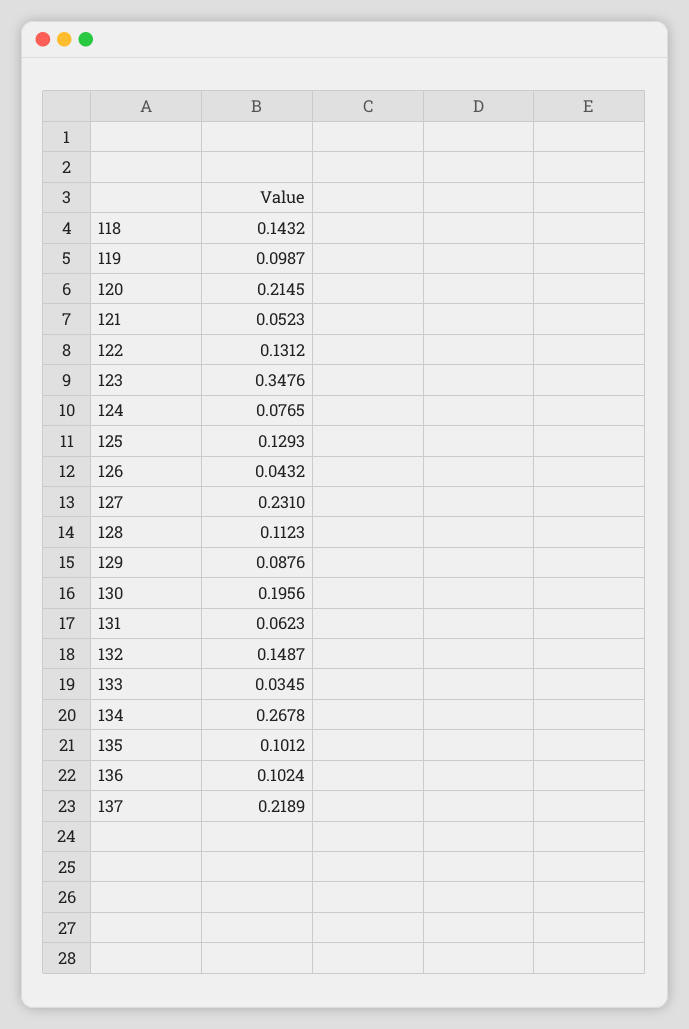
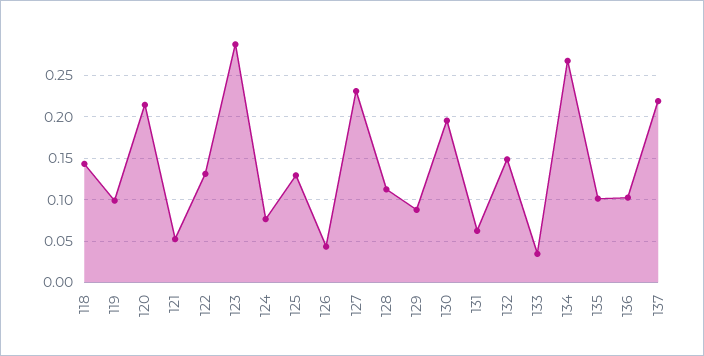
123: 0.3476 -> 0.29

